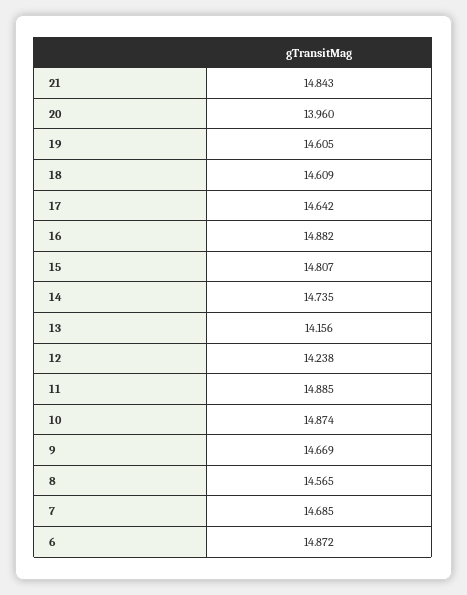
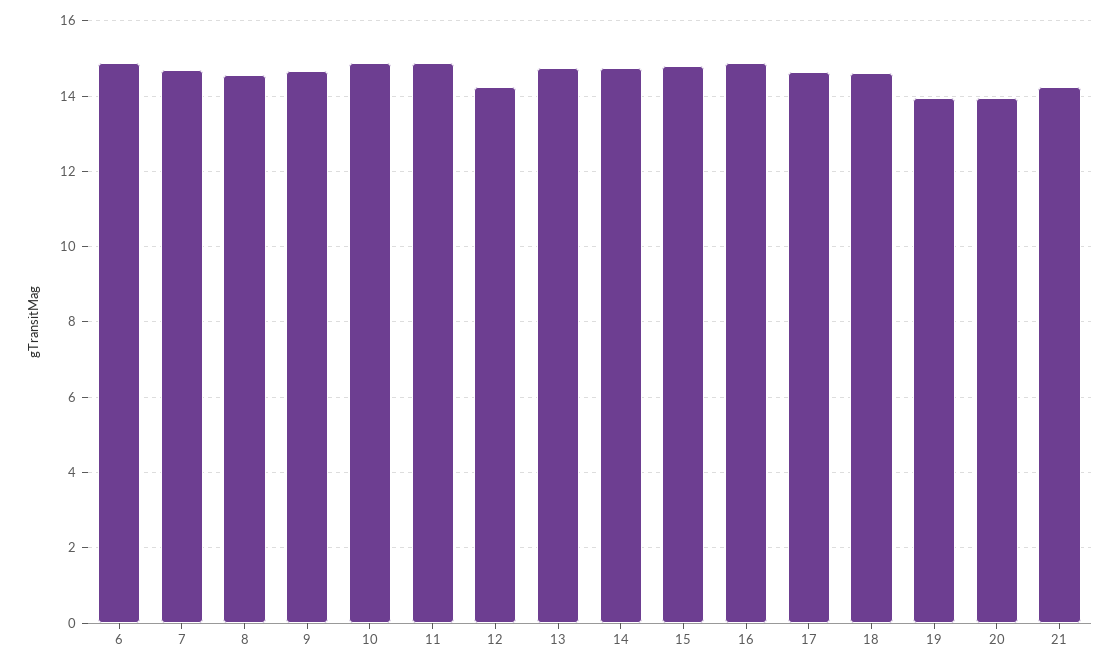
21: 14.843 -> 14.2
19: 14.605 -> 14
13: 14.156 -> 14.8

